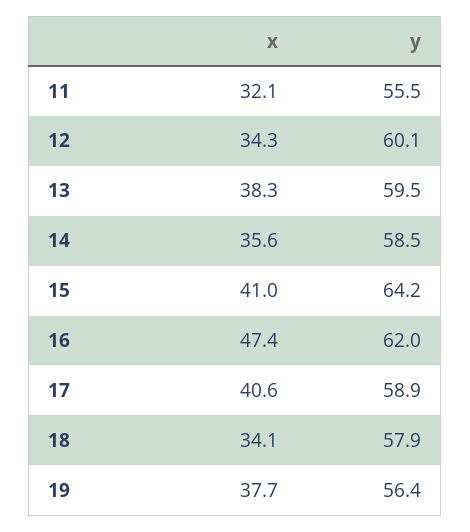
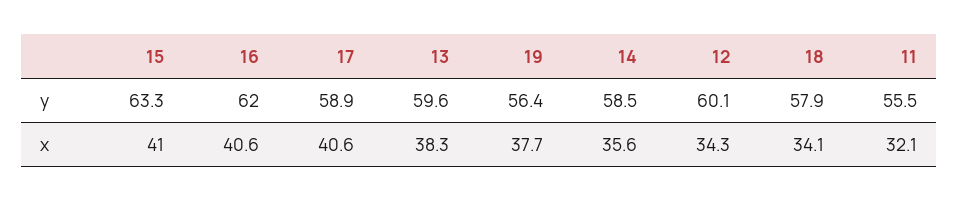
y, 13: 59.5 -> 59.6
y, 15: 64.2 -> 63.3
x, 16: 47.4 -> 40.6

